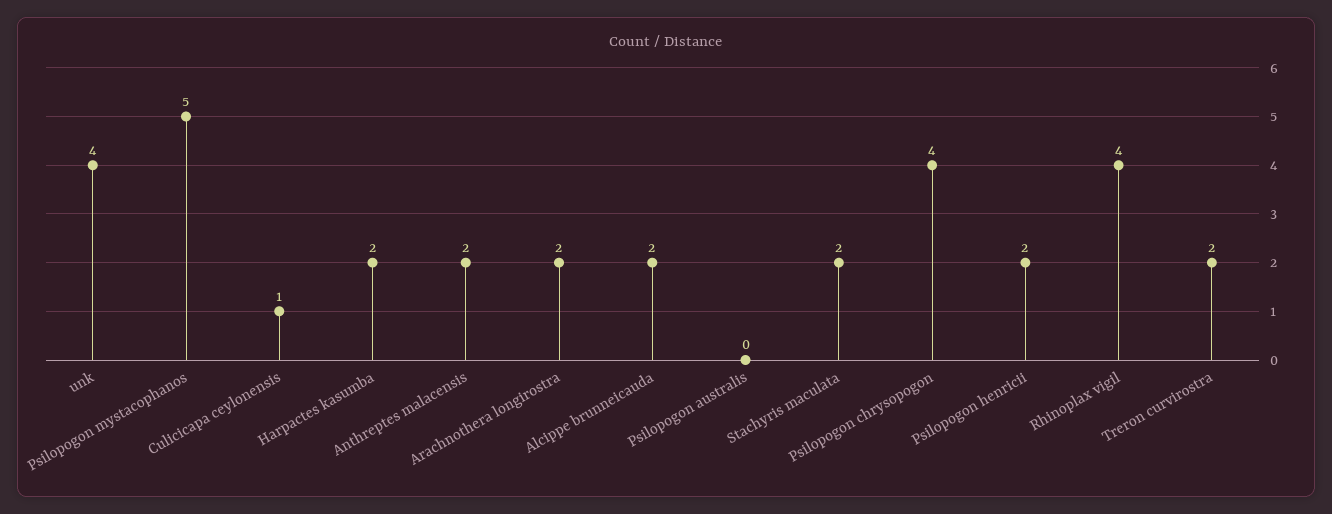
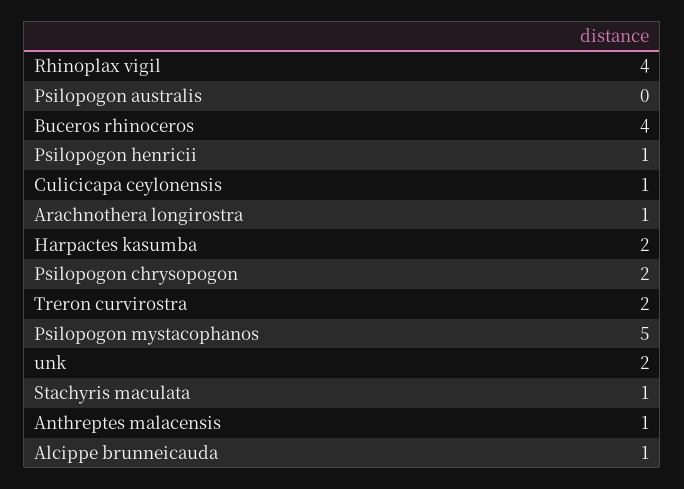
unk: 4 -> 2
Anthreptes malacensis: 2 -> 1
Arachnothera longirostra: 2 -> 1
Alcippe brunneicauda: 2 -> 1
Stachyris maculata: 2 -> 1
Psilopogon chrysopogon: 4 -> 2
Psilopogon henricii: 2 -> 1
Buceros rhinoceros: none -> 4

